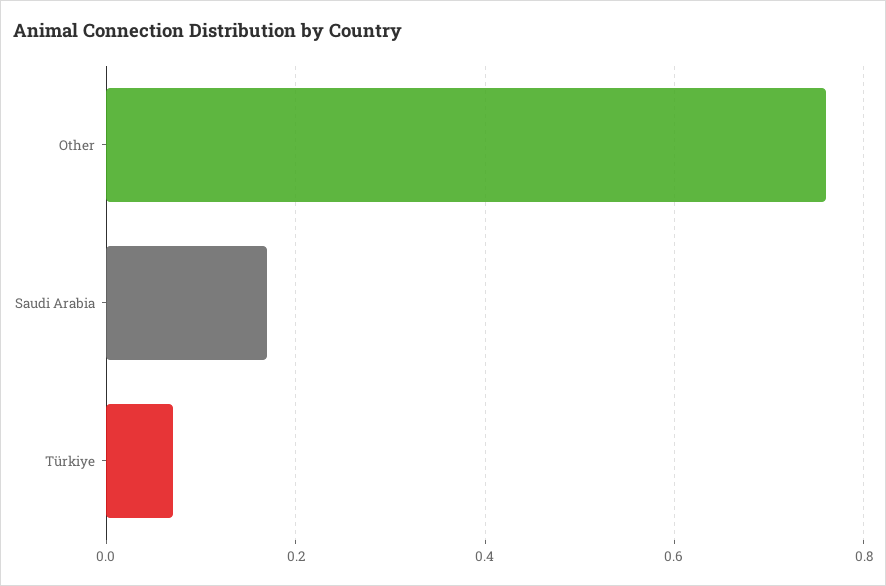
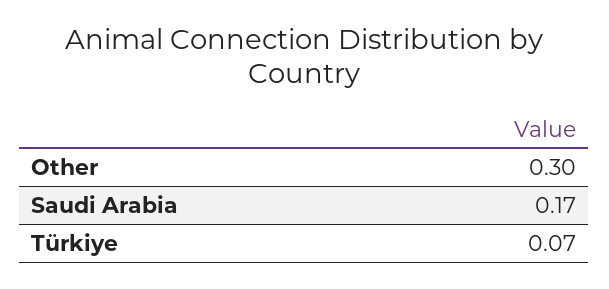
Other: 0.75 -> 0.3

